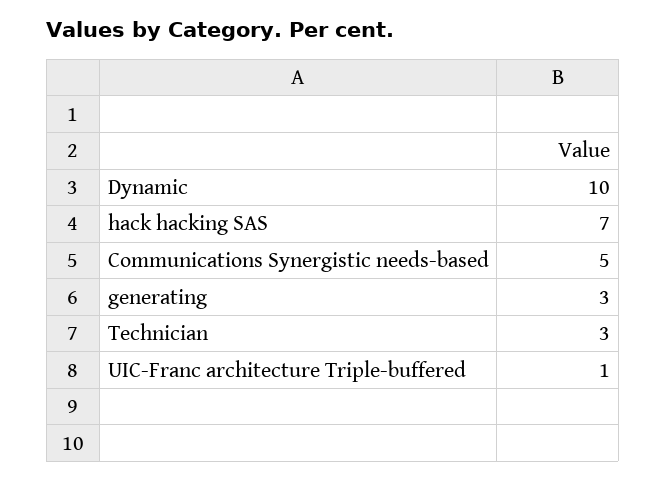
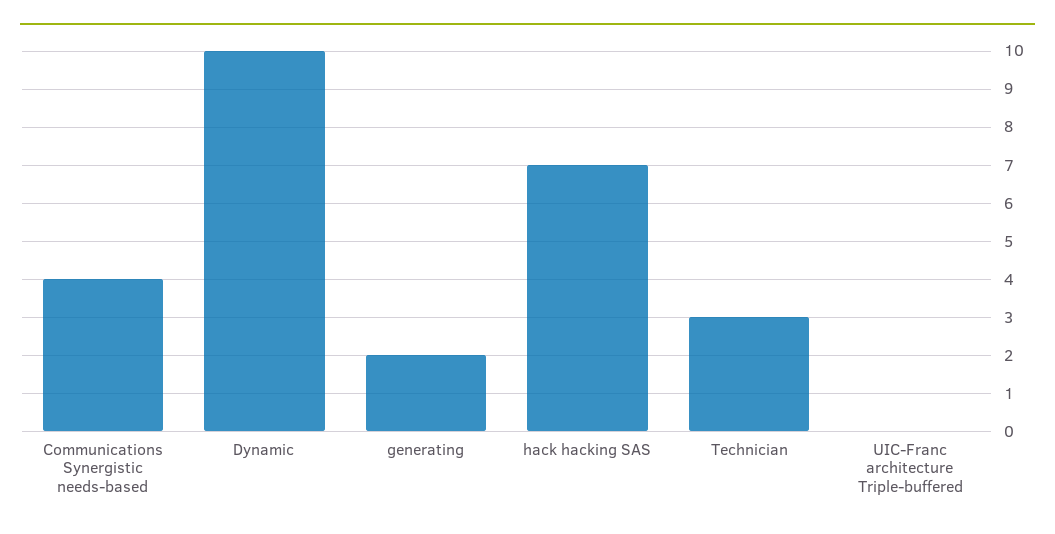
Communications Synergistic needs-based: 5 -> 4
generating: 3 -> 2
UIC-Franc architecture Triple-buffered: 1 -> 0

